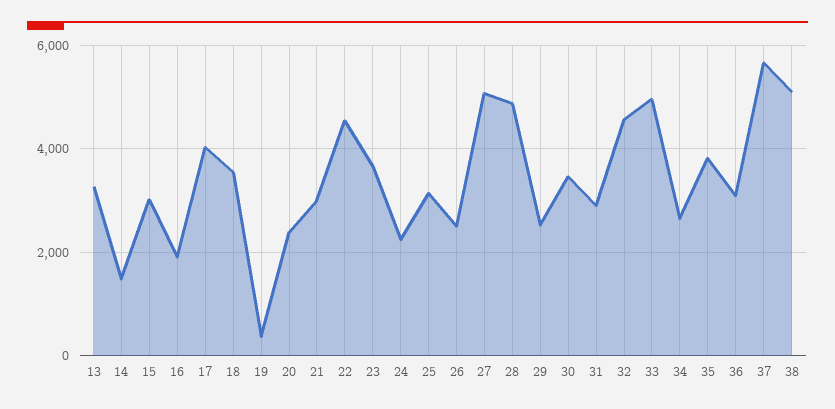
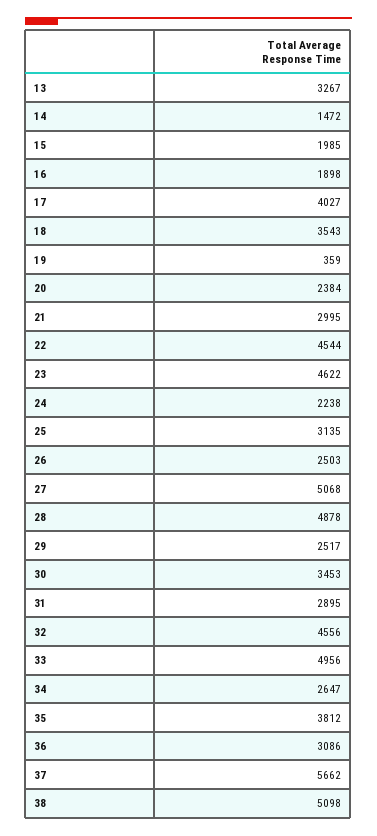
15: 3000 -> 1985
23: 3600 -> 4622

